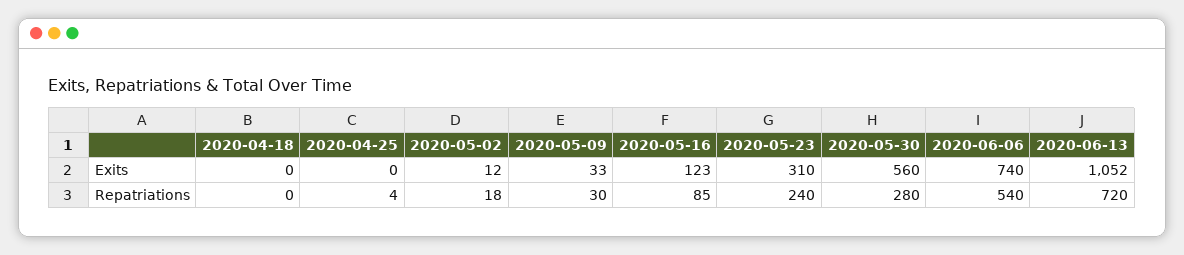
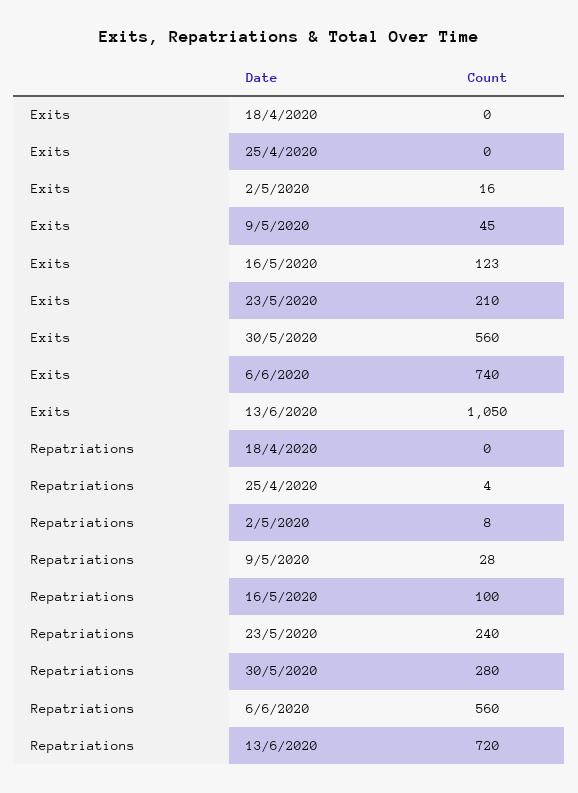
2020-05-02, Exits: 12 -> 16
2020-05-09, Exits: 33 -> 45
2020-05-23, Exits: 310 -> 210
2020-06-13, Exits: 1052 -> 1050
2020-05-02, Repatriations: 18 -> 8
2020-05-09, Repatriations: 30 -> 28
2020-05-16, Repatriations: 85 -> 100
2020-06-06, Repatriations: 540 -> 560

